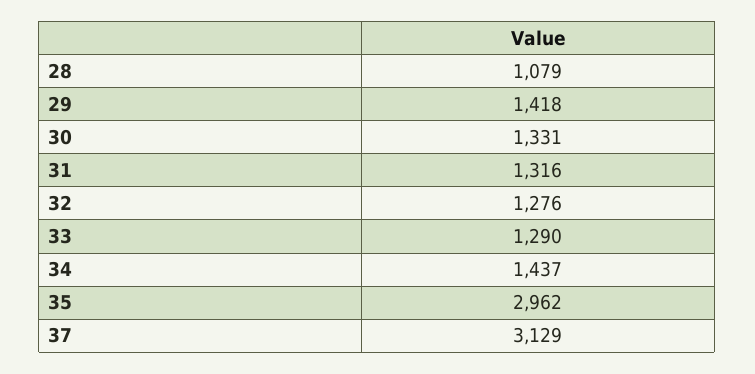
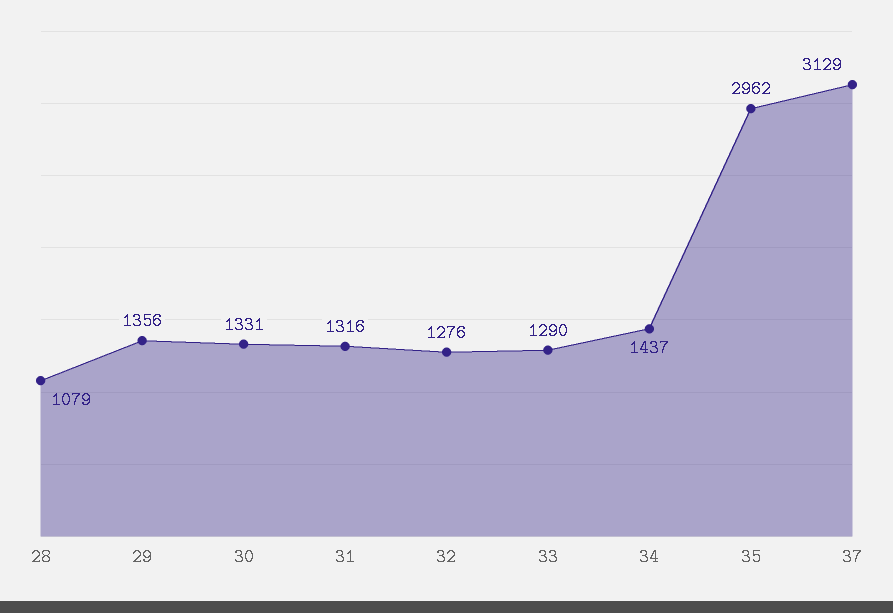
29: 1418 -> 1356

